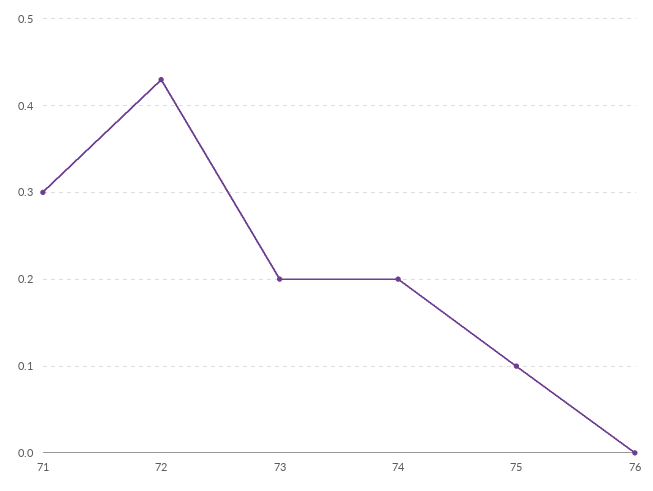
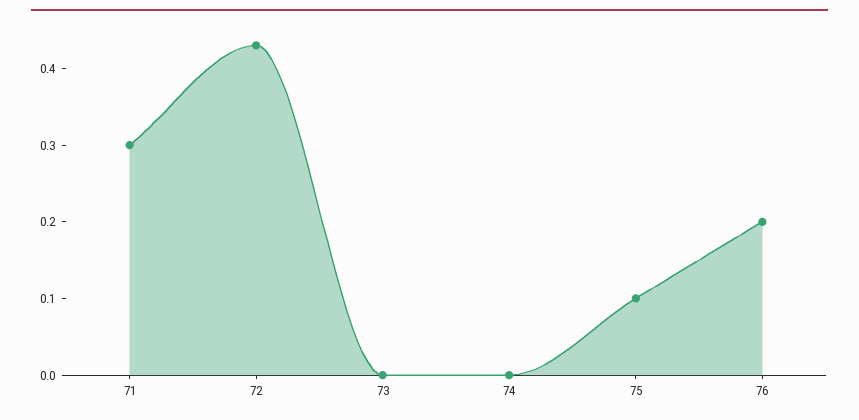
73: 0.2 -> 0
74: 0.2 -> 0
76: 0 -> 0.2

